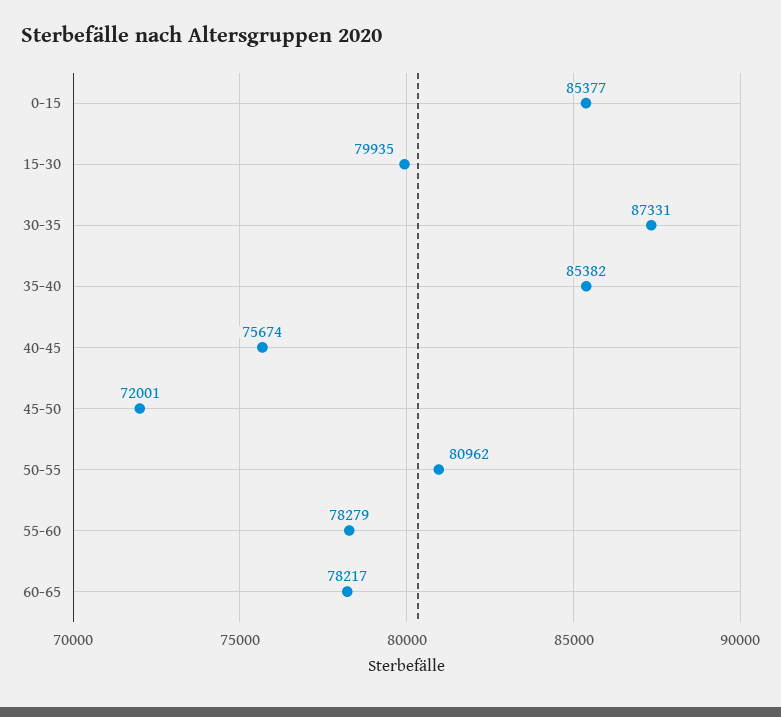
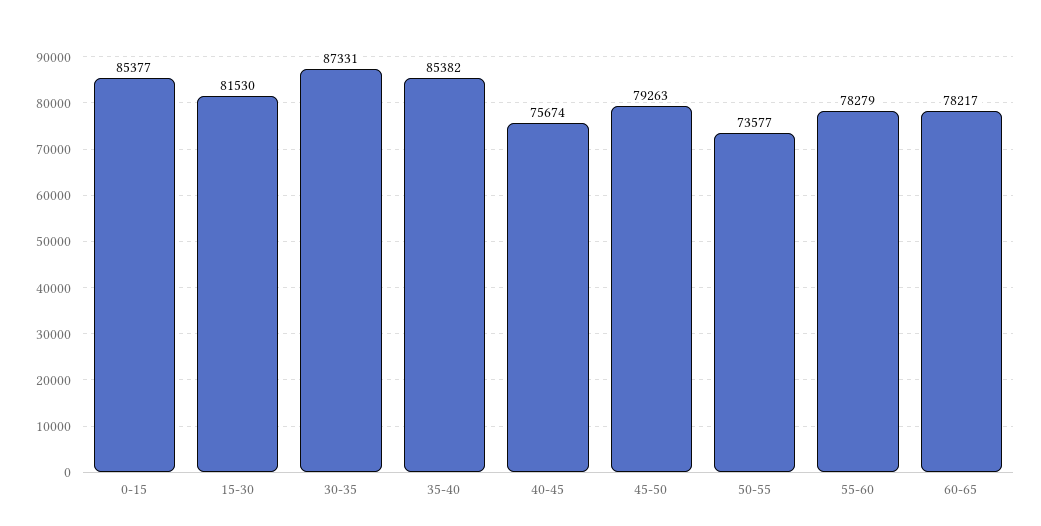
15-30: 79935 -> 81530
45-50: 72001 -> 79263
50-55: 80962 -> 73577

